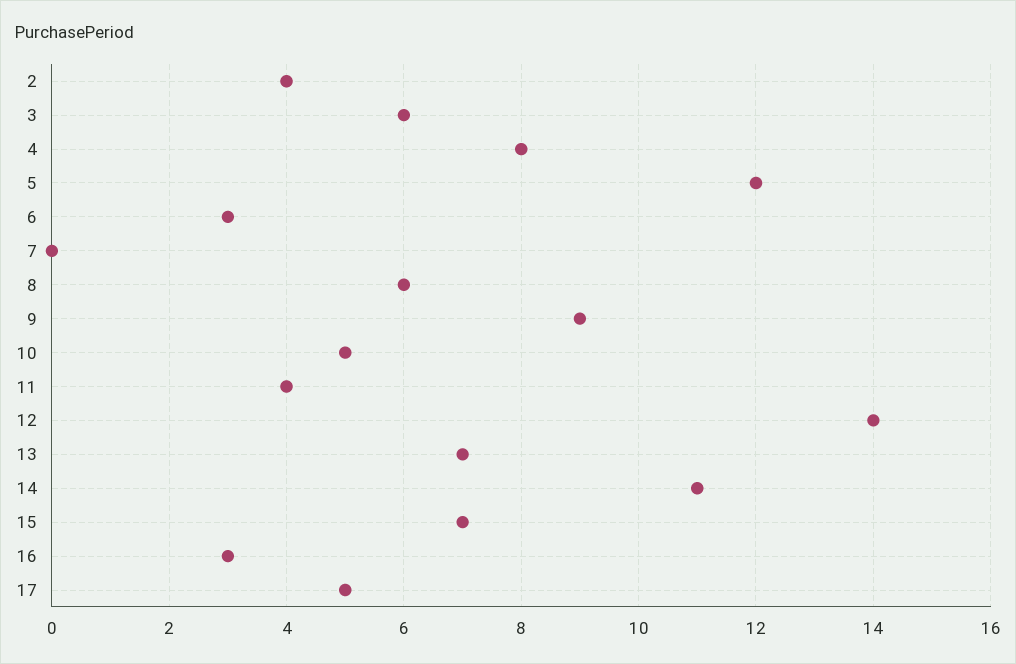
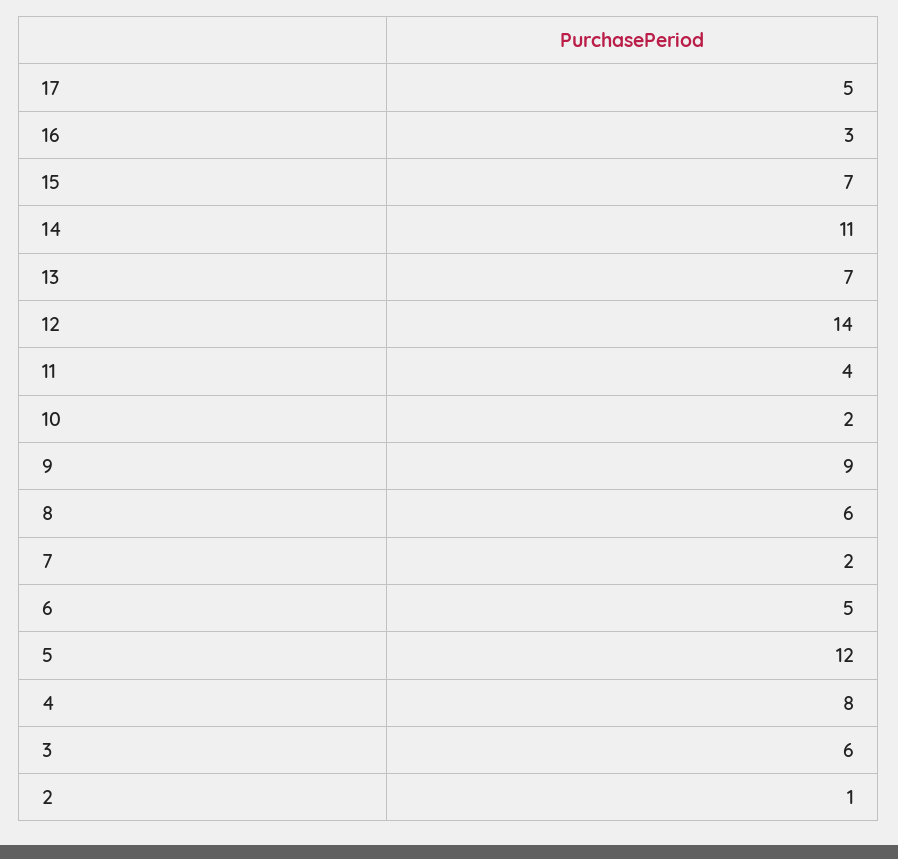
2: 4 -> 1
6: 3 -> 5
7: 0 -> 2
10: 5 -> 2

